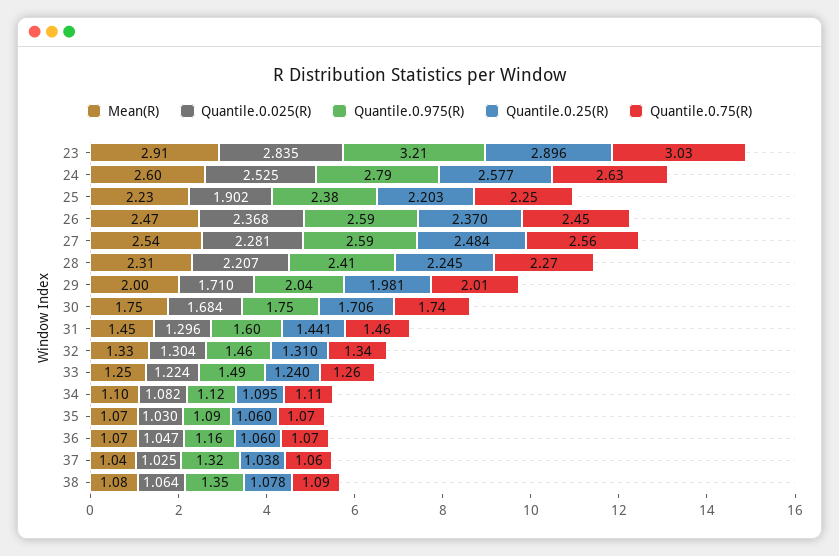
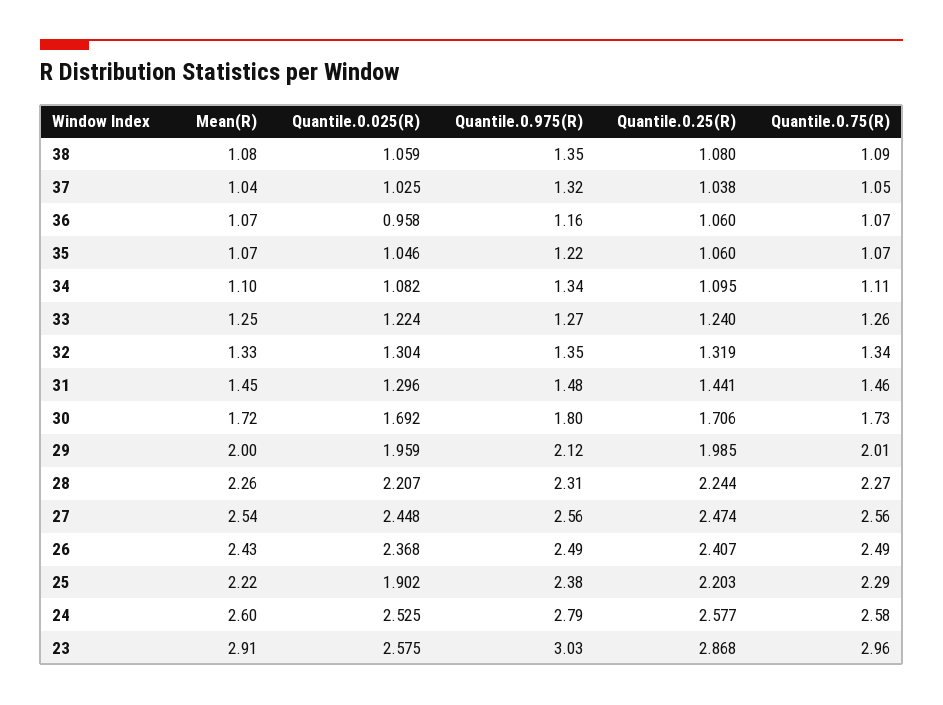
Quantile.0.025(R), 23: 2.835 -> 2.575
Quantile.0.975(R), 23: 3.21 -> 3.03
Quantile.0.25(R), 23: 2.896 -> 2.868
Quantile.0.75(R), 23: 3.03 -> 2.96
Quantile.0.75(R), 24: 2.63 -> 2.58
Mean(R), 25: 2.23 -> 2.22
Quantile.0.75(R), 25: 2.25 -> 2.29
Mean(R), 26: 2.47 -> 2.43
Quantile.0.975(R), 26: 2.59 -> 2.49
Quantile.0.25(R), 26: 2.37 -> 2.407
Quantile.0.75(R), 26: 2.45 -> 2.49
Quantile.0.025(R), 27: 2.281 -> 2.448
Quantile.0.975(R), 27: 2.59 -> 2.56
Quantile.0.25(R), 27: 2.484 -> 2.474
Mean(R), 28: 2.31 -> 2.26
Quantile.0.975(R), 28: 2.41 -> 2.31
Quantile.0.25(R), 28: 2.245 -> 2.244
Quantile.0.025(R), 29: 1.71 -> 1.959
Quantile.0.975(R), 29: 2.04 -> 2.12
Quantile.0.25(R), 29: 1.981 -> 1.985
Mean(R), 30: 1.75 -> 1.72
Quantile.0.025(R), 30: 1.684 -> 1.692
Quantile.0.975(R), 30: 1.75 -> 1.8
Quantile.0.75(R), 30: 1.74 -> 1.73
Quantile.0.975(R), 31: 1.6 -> 1.48
Quantile.0.975(R), 32: 1.46 -> 1.35
Quantile.0.25(R), 32: 1.31 -> 1.319
Quantile.0.975(R), 33: 1.49 -> 1.27
Quantile.0.975(R), 34: 1.12 -> 1.34
Quantile.0.025(R), 35: 1.03 -> 1.046
Quantile.0.975(R), 35: 1.09 -> 1.22
Quantile.0.025(R), 36: 1.047 -> 0.958
Quantile.0.75(R), 37: 1.06 -> 1.05
Quantile.0.025(R), 38: 1.064 -> 1.059
Quantile.0.25(R), 38: 1.078 -> 1.08

